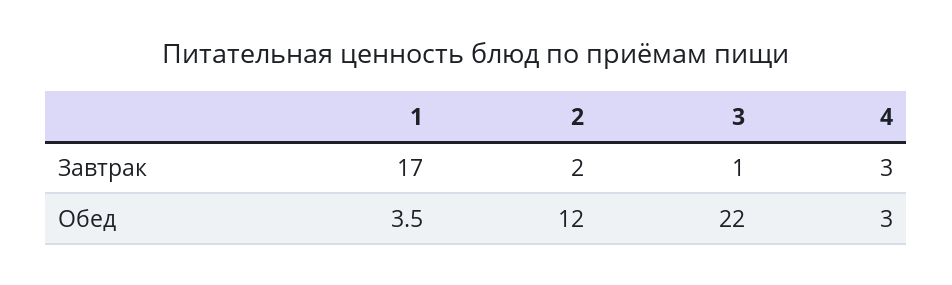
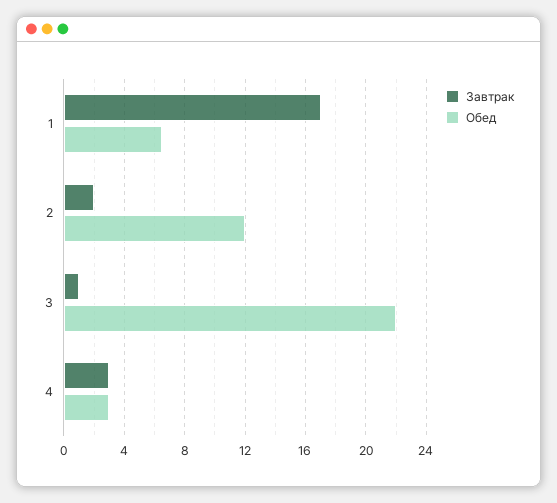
Обед, 1: 3.5 -> 6.5

